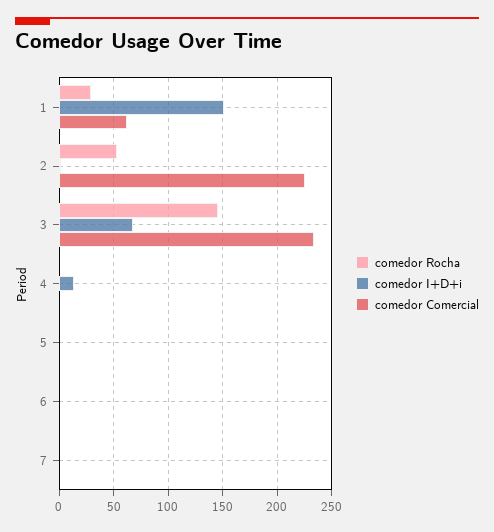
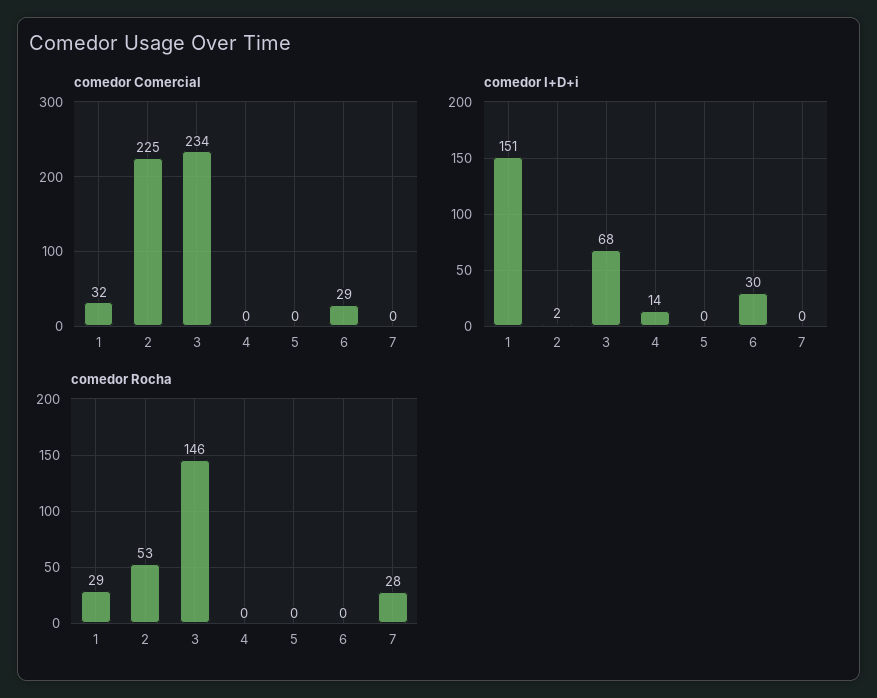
comedor Comercial, 1: 60 -> 32
comedor I+D+i, 6: 0 -> 30
comedor Comercial, 6: 0 -> 29
comedor Rocha, 7: 0 -> 28

